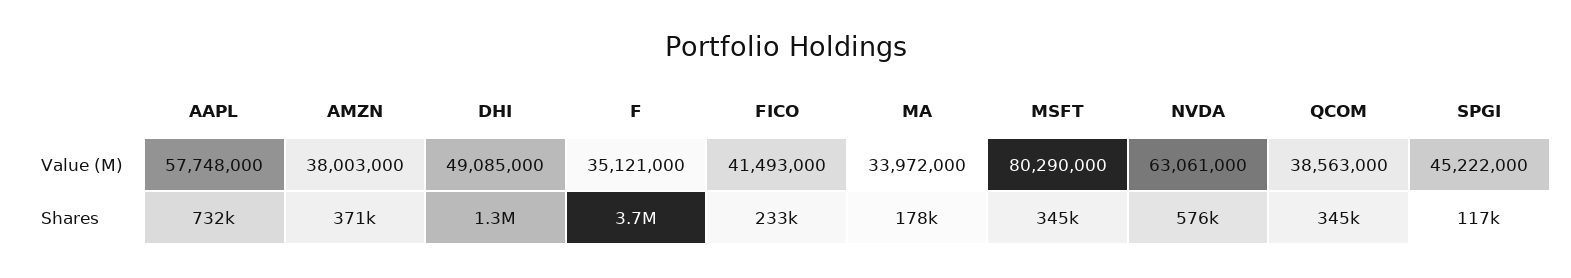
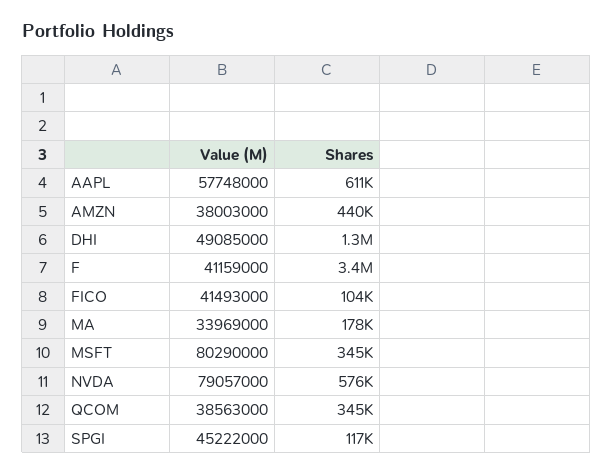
F, Value (M): 35121000 -> 41159000
MA, Value (M): 33972000 -> 33969000
NVDA, Value (M): 63061000 -> 79057000
AAPL, Shares: 732000 -> 611000
AMZN, Shares: 371000 -> 440000
F, Shares: 3700000 -> 3400000
FICO, Shares: 233000 -> 104000

